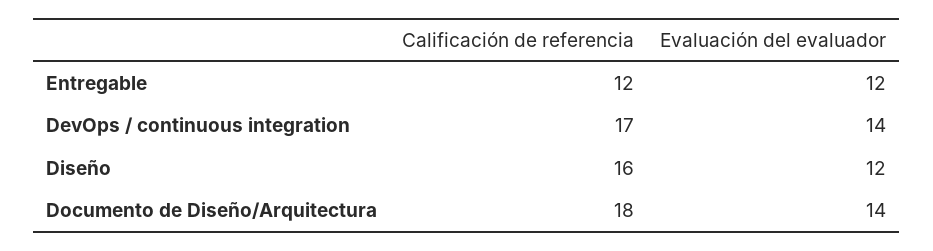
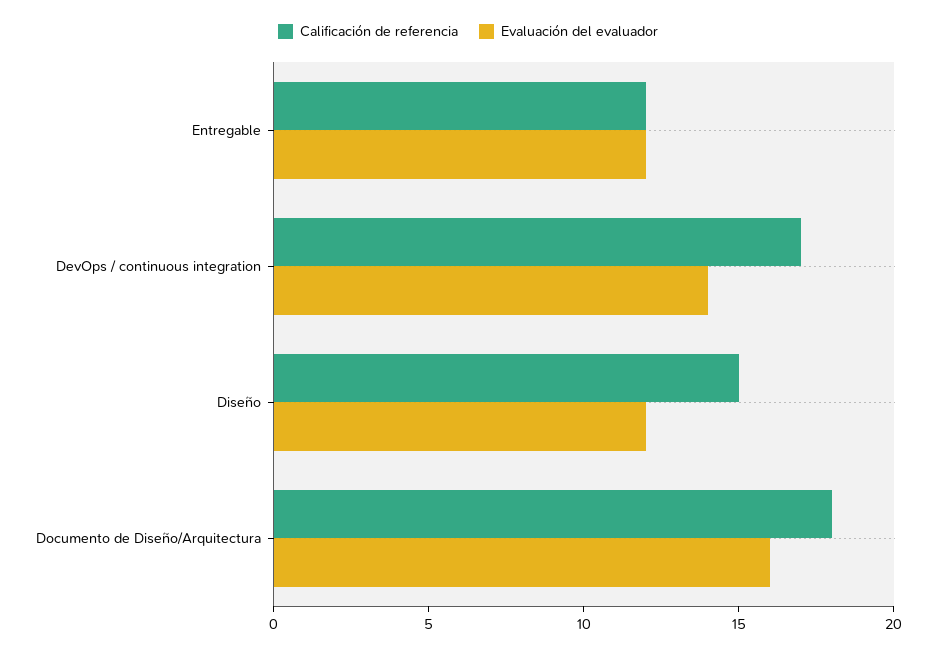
Calificación de referencia, Diseño: 16 -> 15
Evaluación del evaluador, Documento de Diseño/Arquitectura: 14 -> 16

